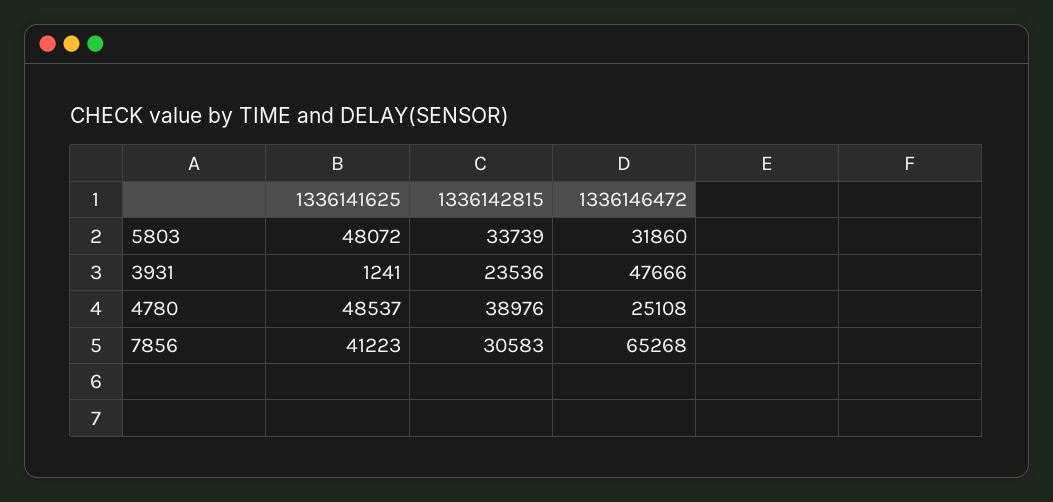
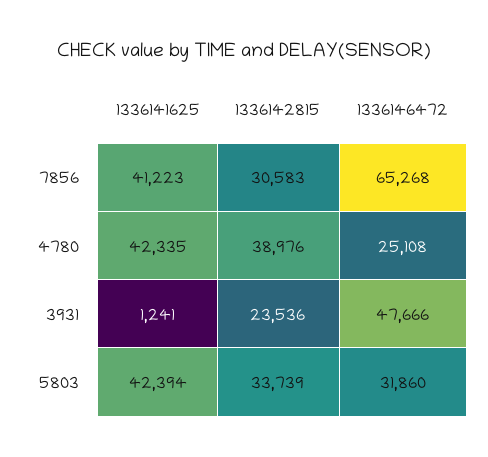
1336141625, 5803: 48072 -> 42394
1336141625, 4780: 48537 -> 42335

